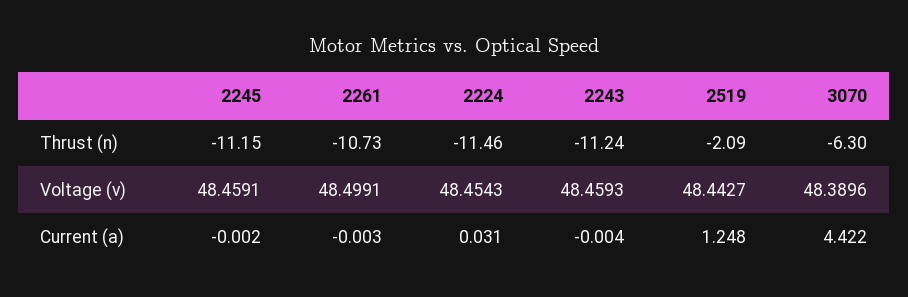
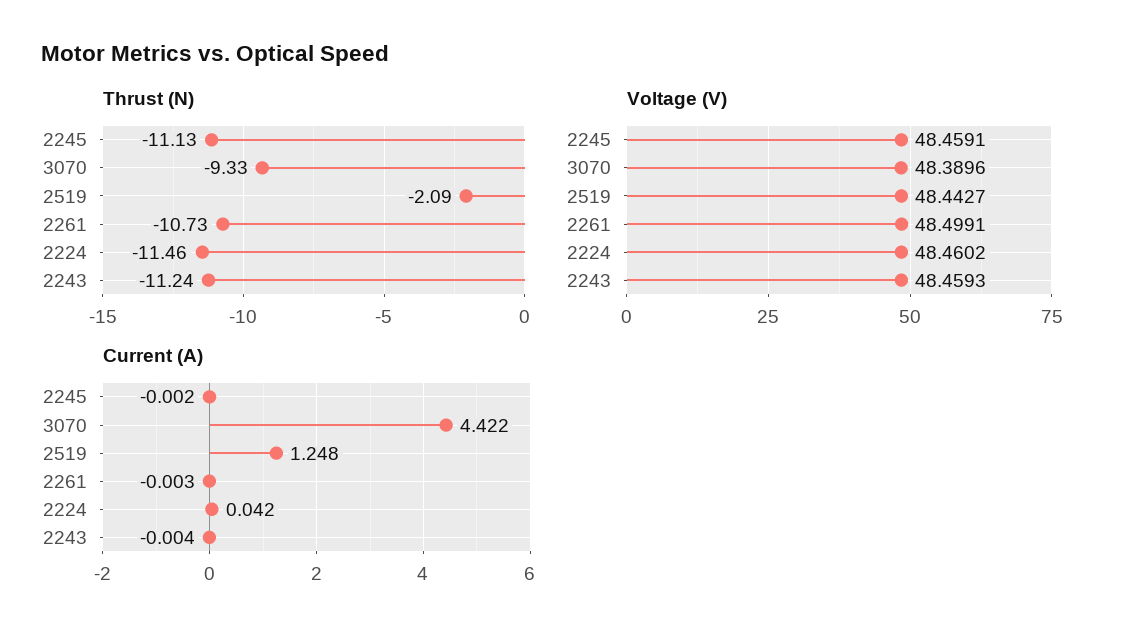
Thrust (n), 2245: -11.15 -> -11.13
Thrust (n), 3070: -6.3 -> -9.33
Voltage (v), 2224: 48.4543 -> 48.4602
Current (a), 2224: 0.031 -> 0.042

